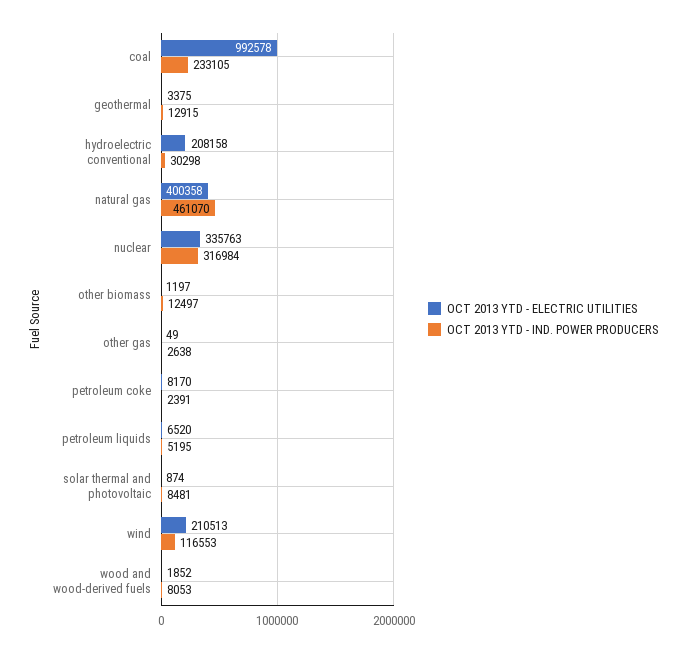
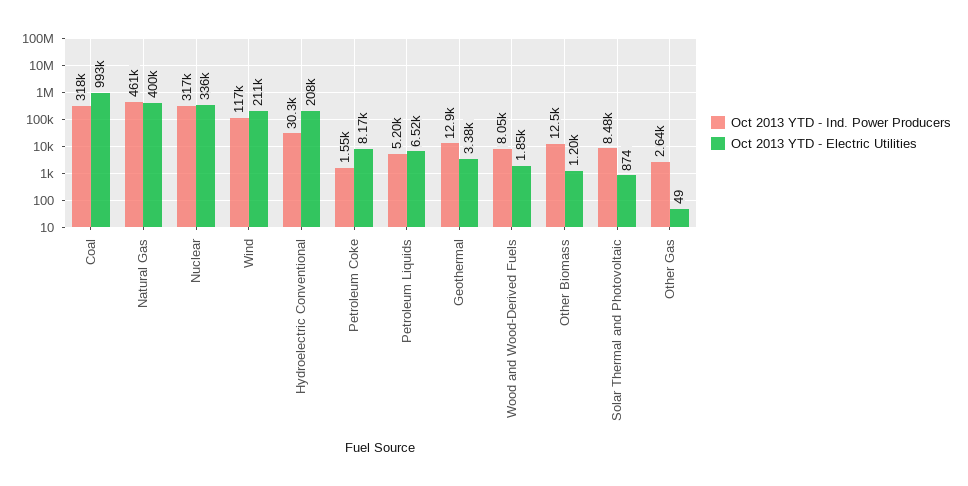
OCT 2013 YTD - IND. POWER PRODUCERS, coal: 233105 -> 318000
OCT 2013 YTD - IND. POWER PRODUCERS, petroleum coke: 2391 -> 1550

